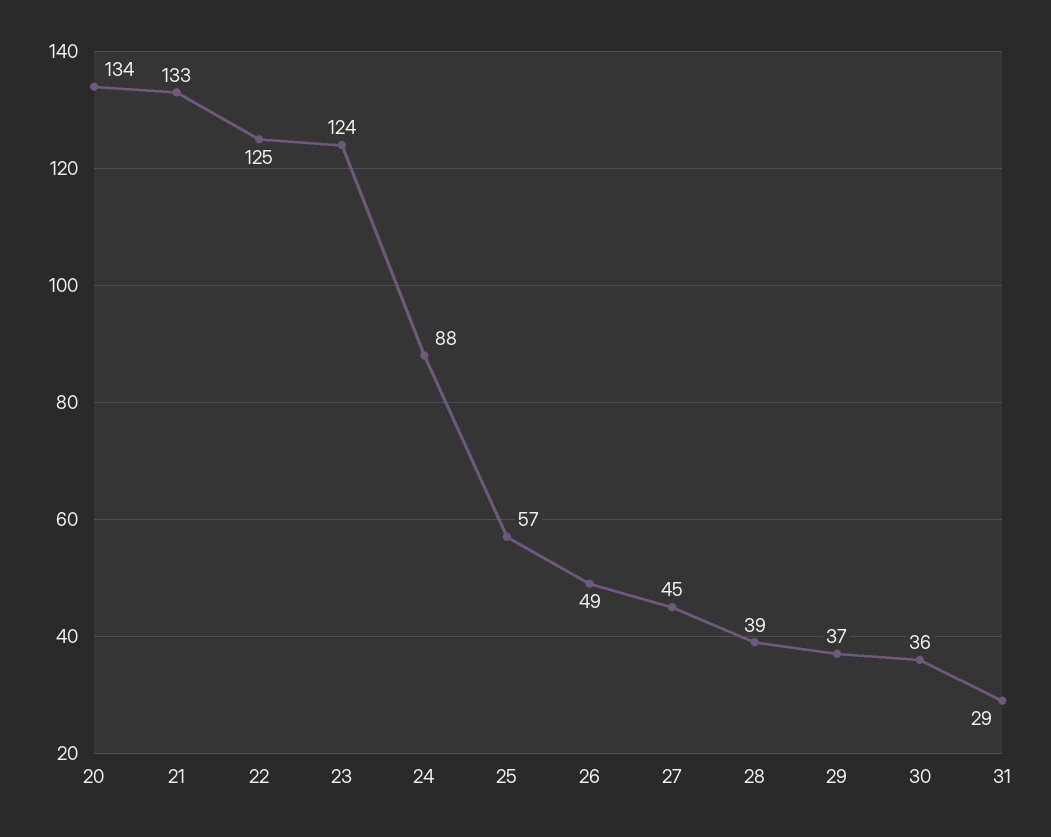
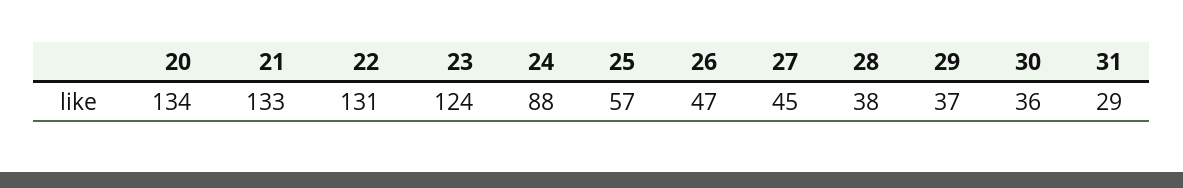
22: 125 -> 131
26: 49 -> 47
28: 39 -> 38

